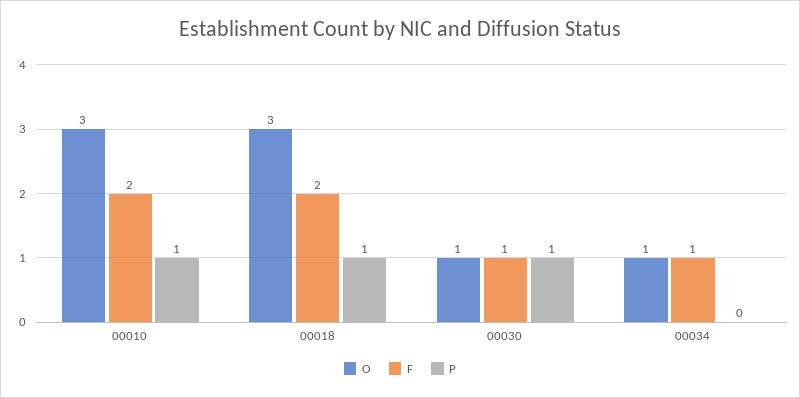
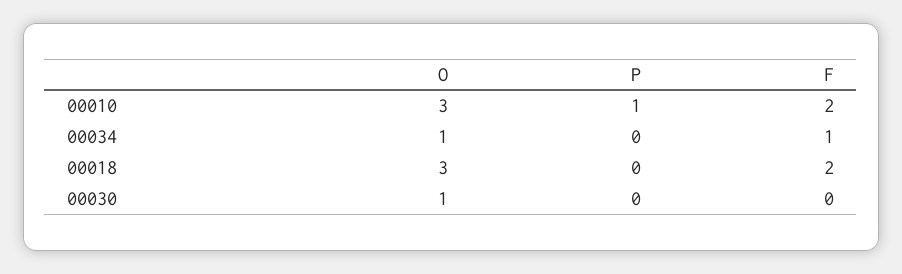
P, 00018: 1 -> 0
F, 00030: 1 -> 0
P, 00030: 1 -> 0

